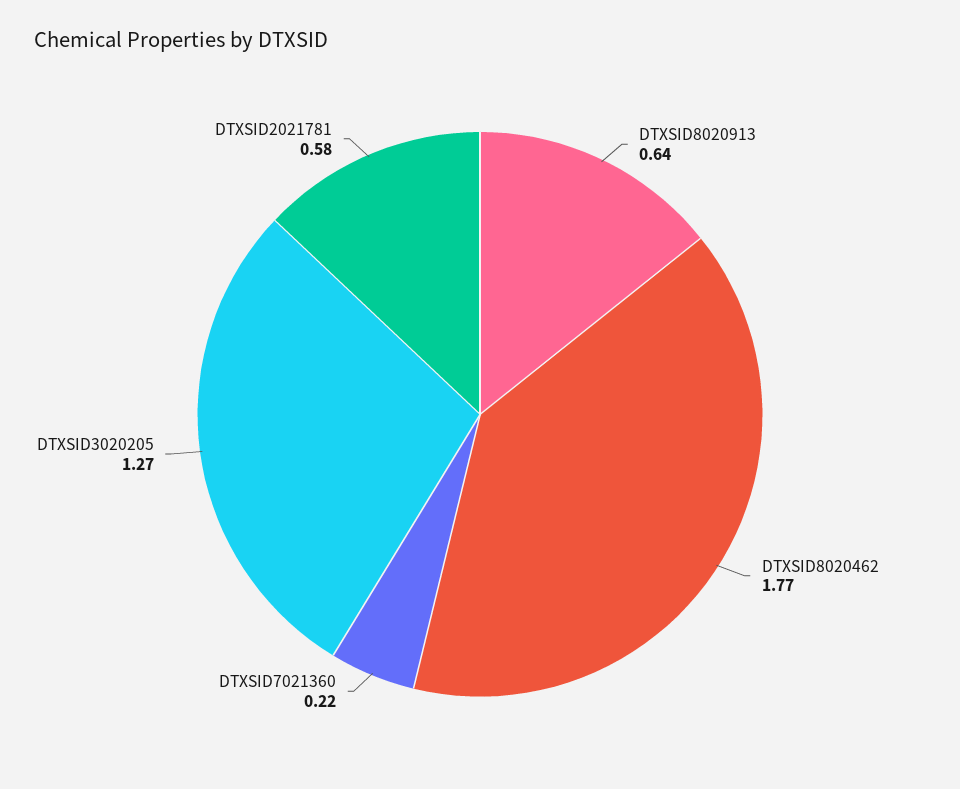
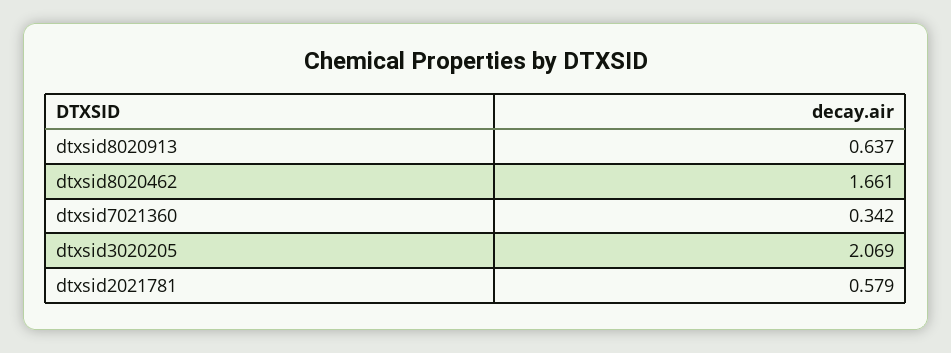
DTXSID8020462: 1.77 -> 1.661
DTXSID7021360: 0.22 -> 0.342
DTXSID3020205: 1.27 -> 2.069

